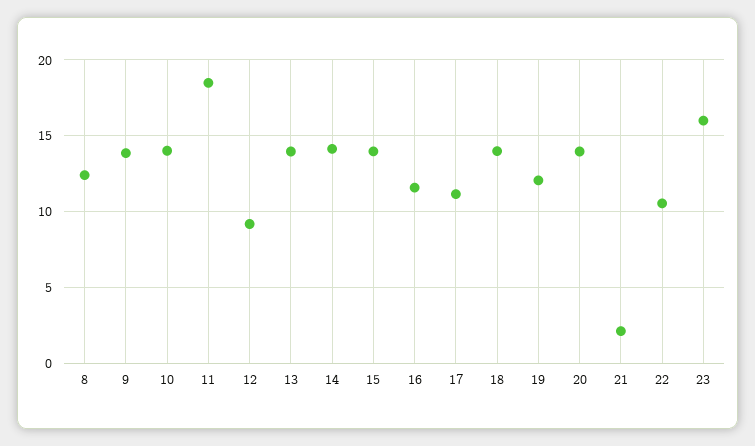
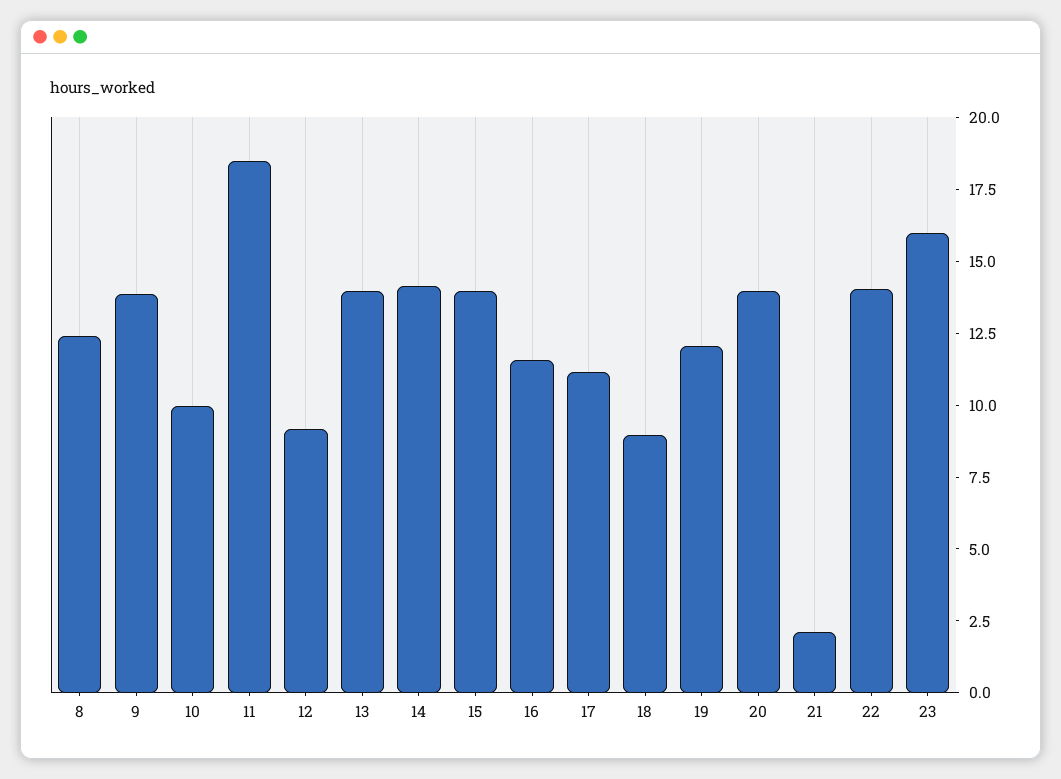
10: 14 -> 10
18: 14 -> 9
22: 10.5 -> 14

